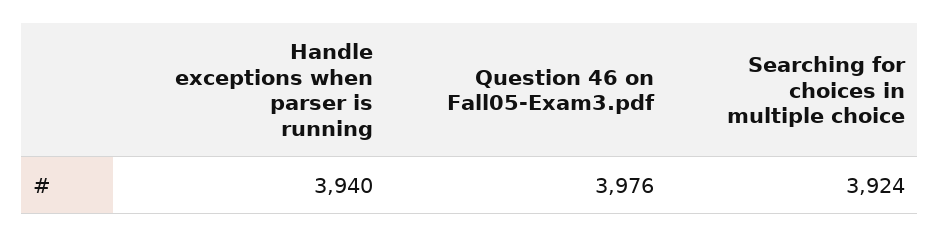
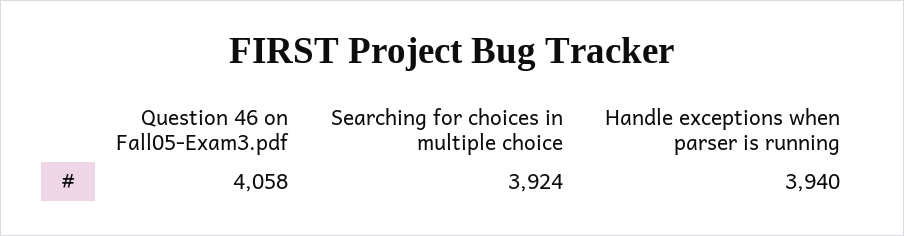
Question 46 on Fall05-Exam3.pdf: 3976 -> 4058

